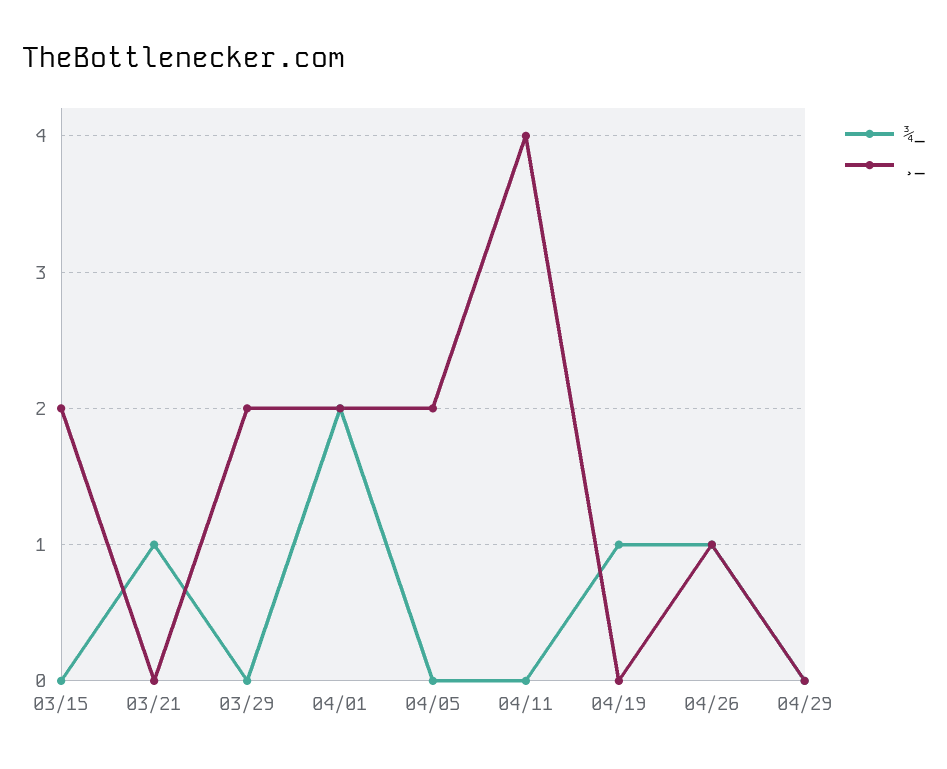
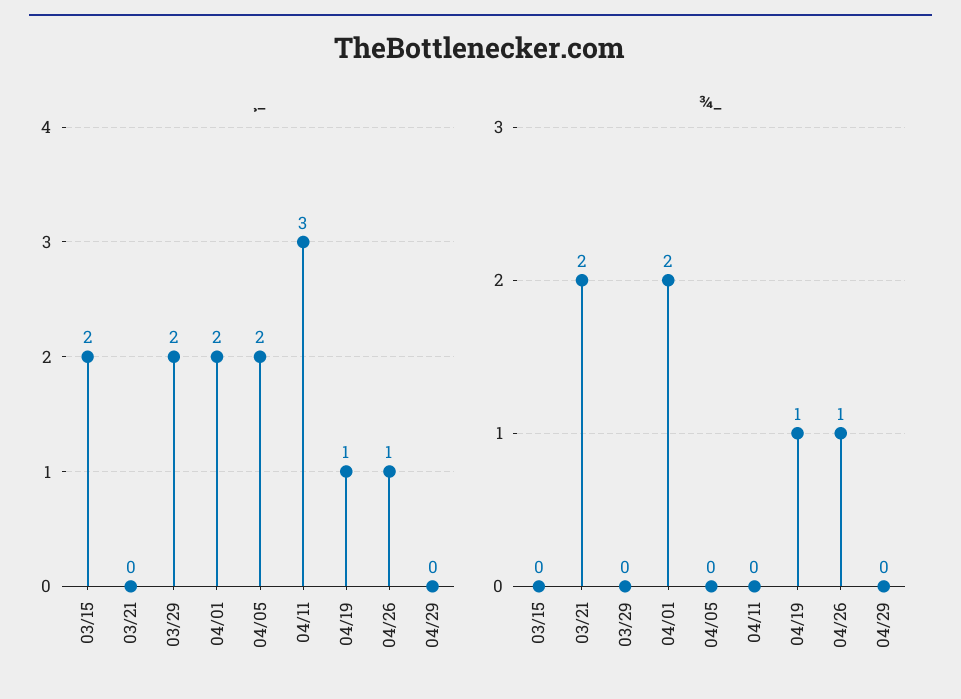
¾_, 03/21: 1 -> 2
¸_, 04/11: 4 -> 3
¸_, 04/19: 0 -> 1

